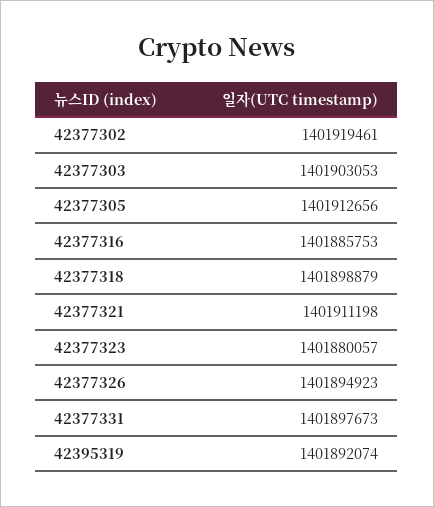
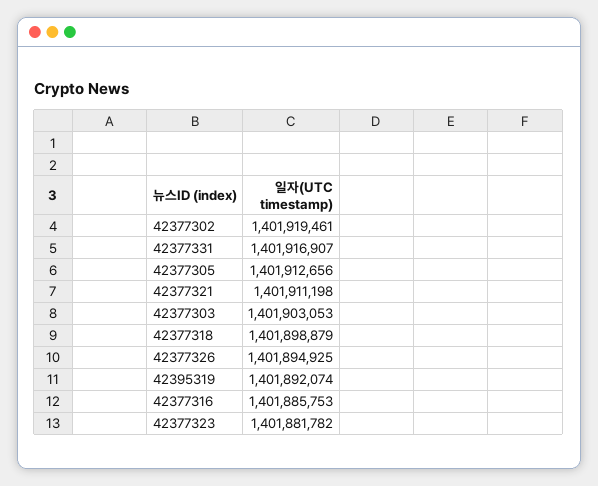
42377323: 1401880057 -> 1401881782
42377326: 1401894923 -> 1401894925
42377331: 1401897673 -> 1401916907

